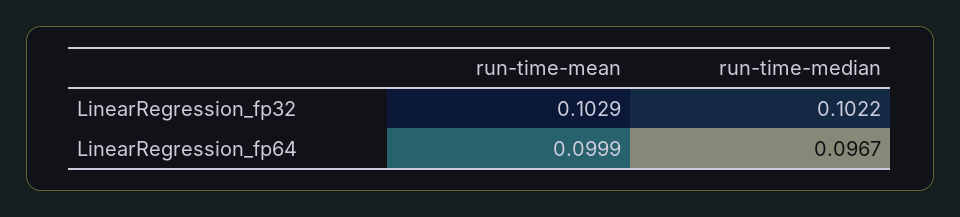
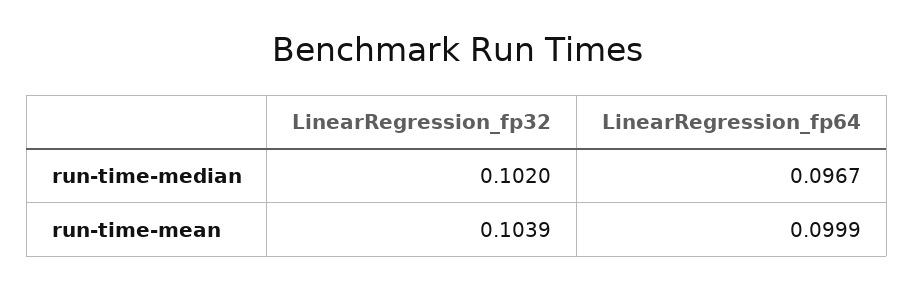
run-time-mean, LinearRegression_fp32: 0.1029 -> 0.1039
run-time-median, LinearRegression_fp32: 0.1022 -> 0.102

